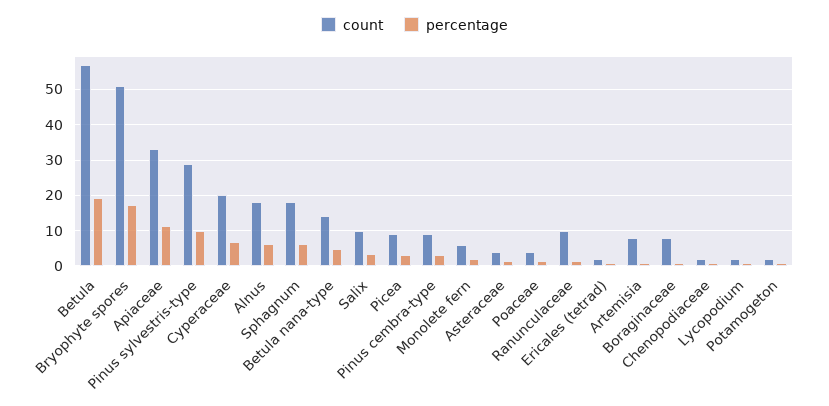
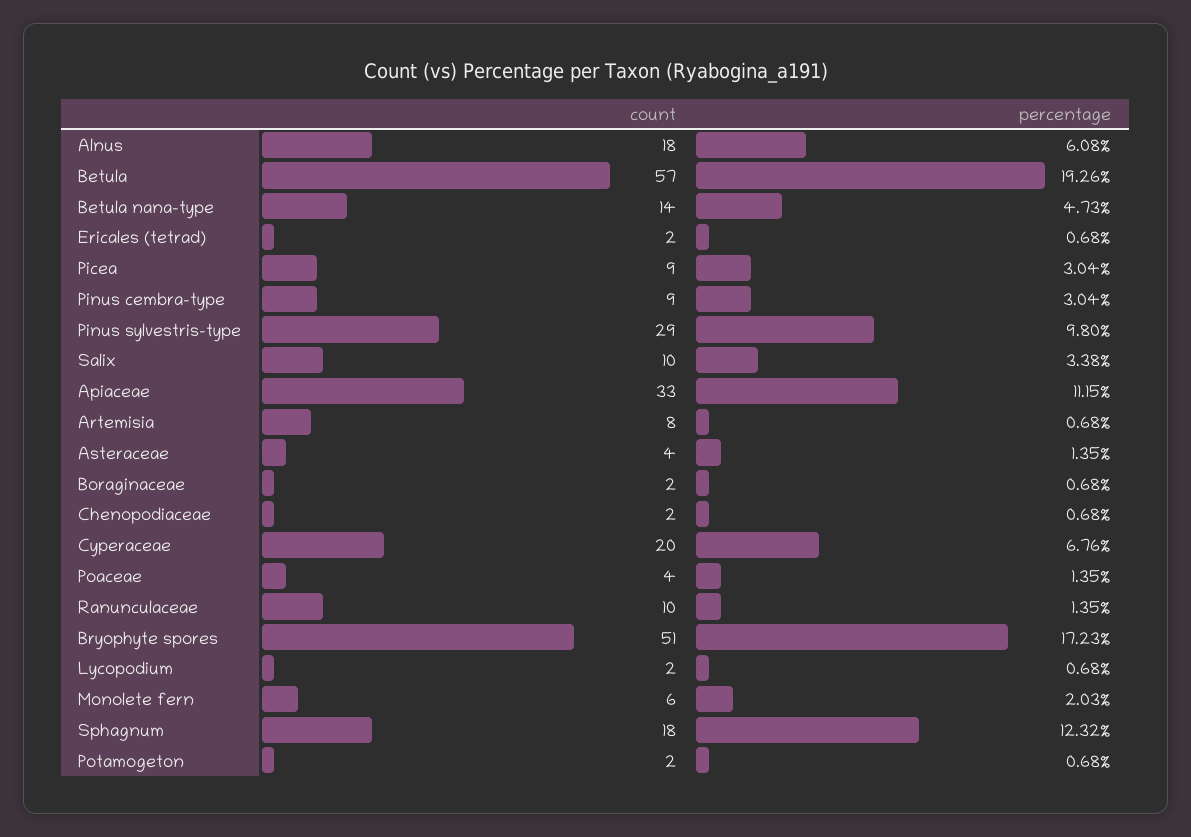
percentage, Sphagnum: 6 -> 12.32
count, Boraginaceae: 8 -> 2

